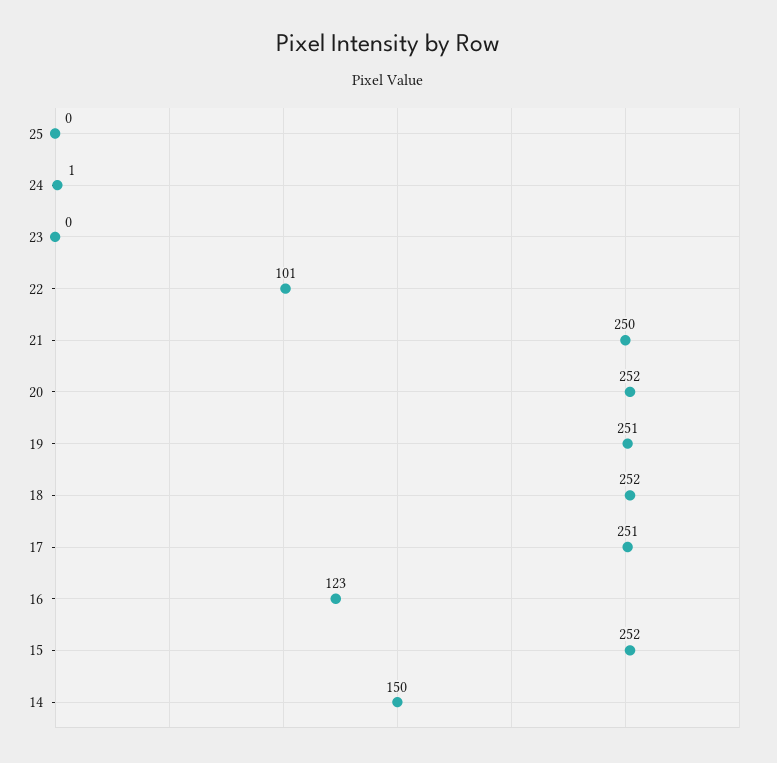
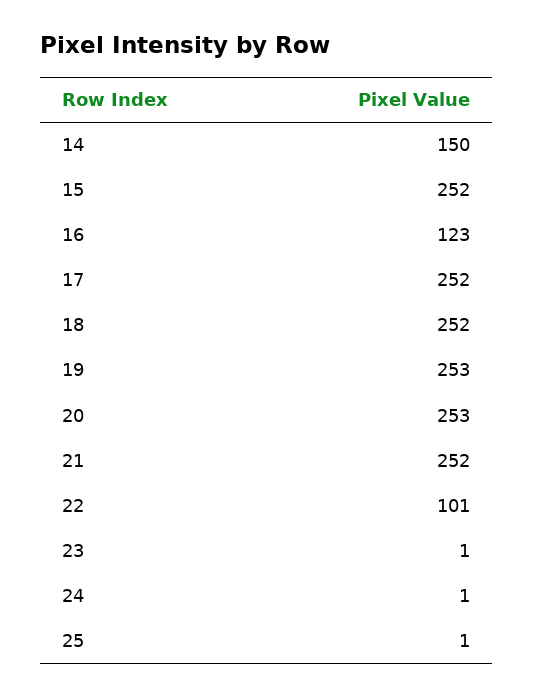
25: 0 -> 1
23: 0 -> 1
21: 250 -> 252
20: 252 -> 253
19: 251 -> 253
17: 251 -> 252

